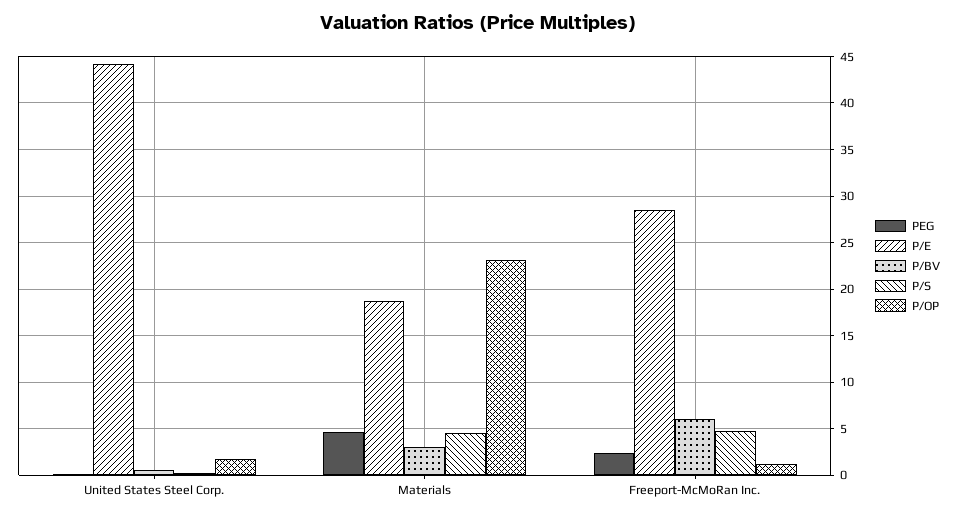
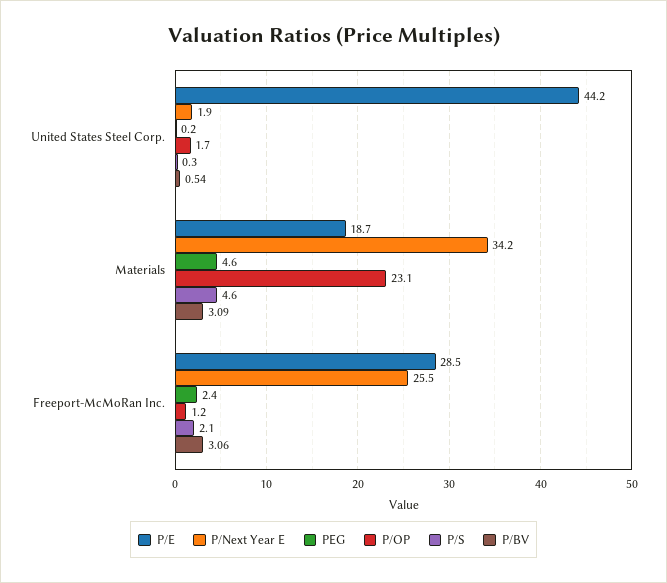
P/BV, Freeport-McMoRan Inc.: 6 -> 3.06
P/S, Freeport-McMoRan Inc.: 5 -> 2.1
P/Next Year E, United States Steel Corp.: none -> 1.9
P/Next Year E, Materials: none -> 34.2
P/Next Year E, Freeport-McMoRan Inc.: none -> 25.5

